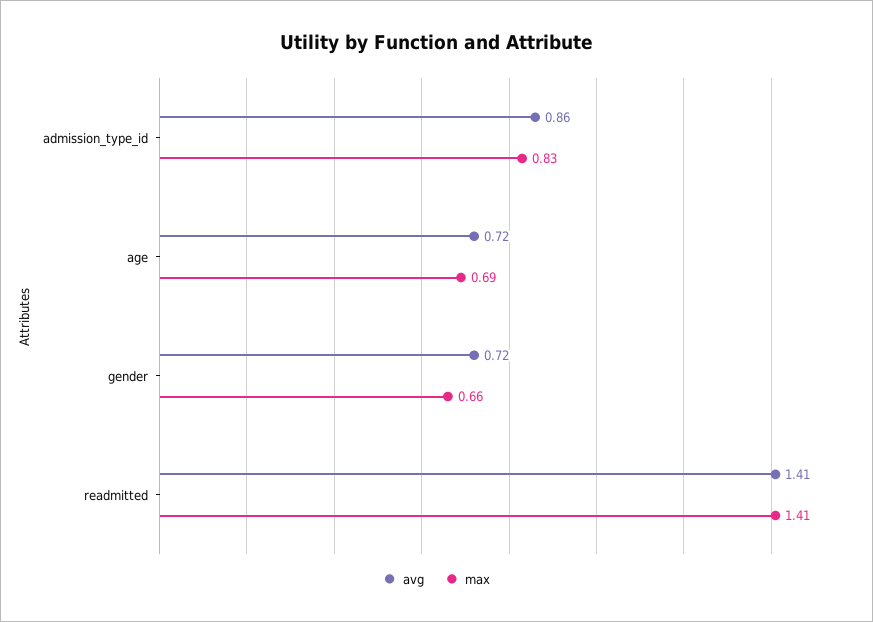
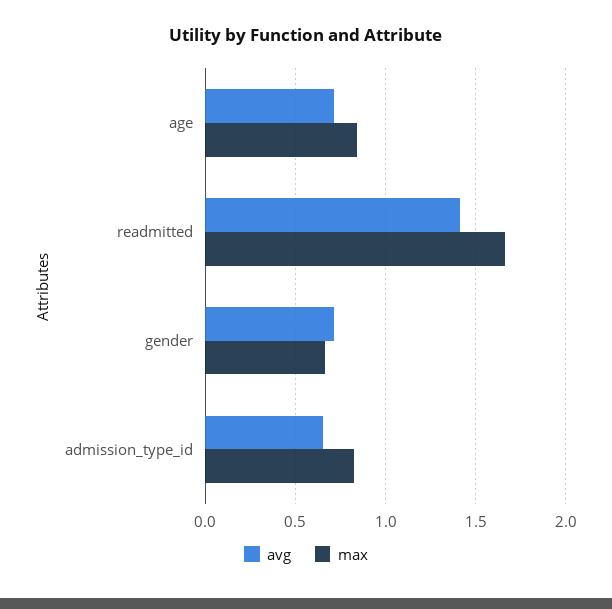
avg, admission_type_id: 0.86 -> 0.65
max, age: 0.69 -> 0.85
max, readmitted: 1.41 -> 1.65

